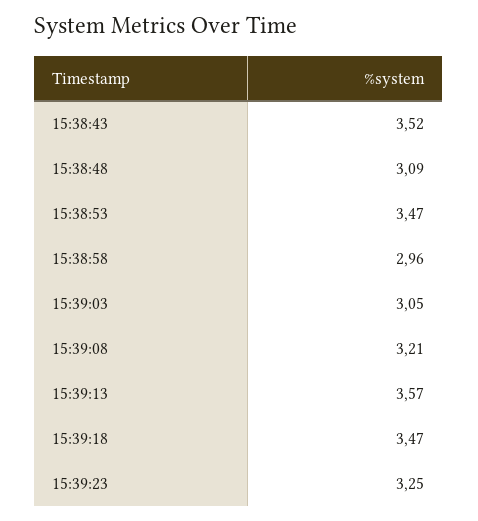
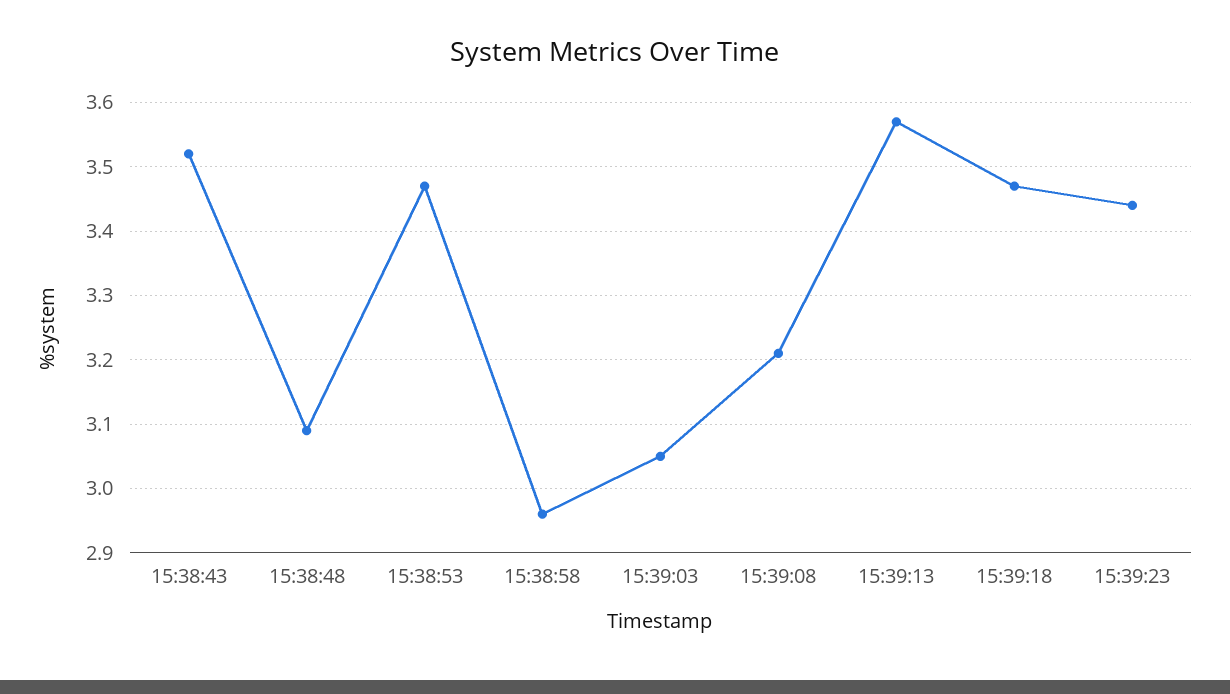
15:39:23: 3.25 -> 3.44

